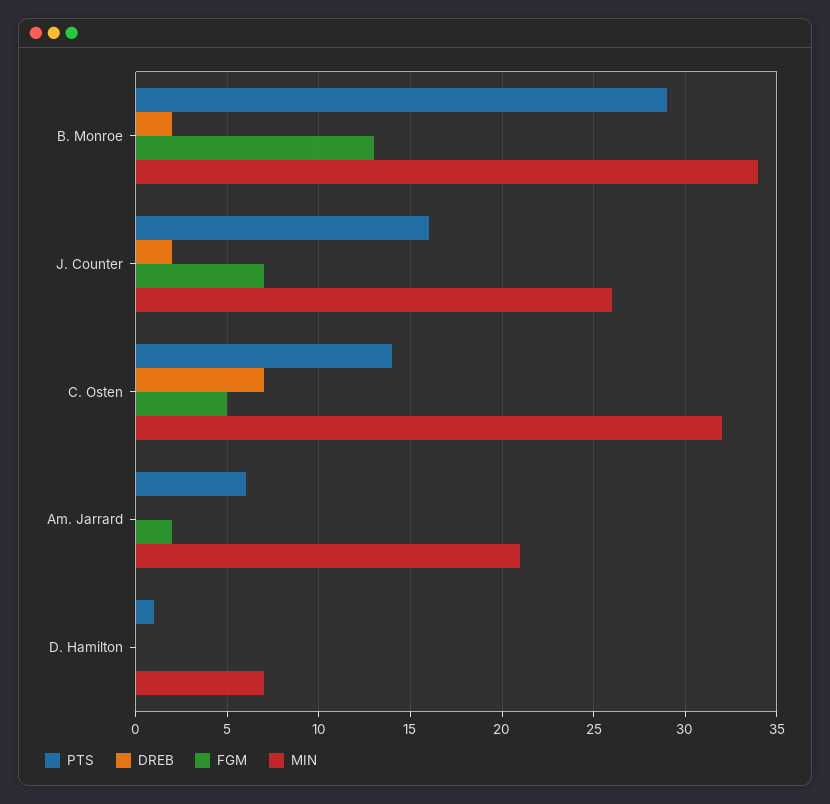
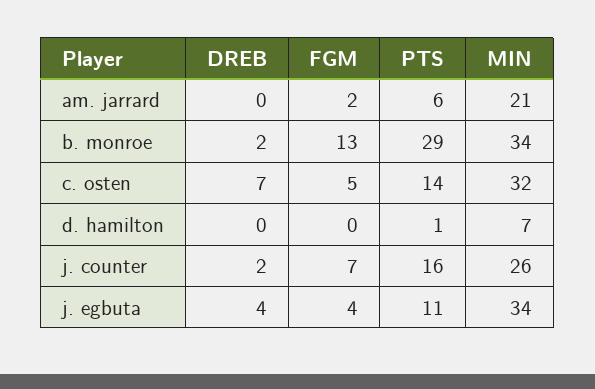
DREB, j. egbuta: none -> 4
FGM, j. egbuta: none -> 4
PTS, j. egbuta: none -> 11
MIN, j. egbuta: none -> 34

